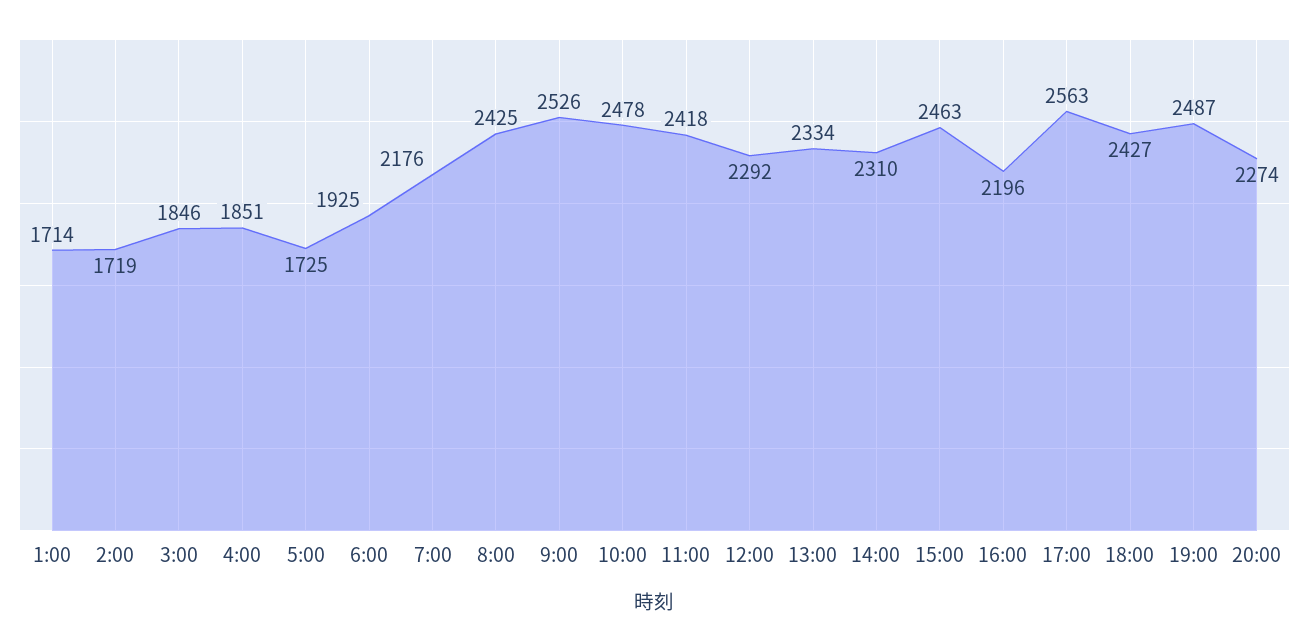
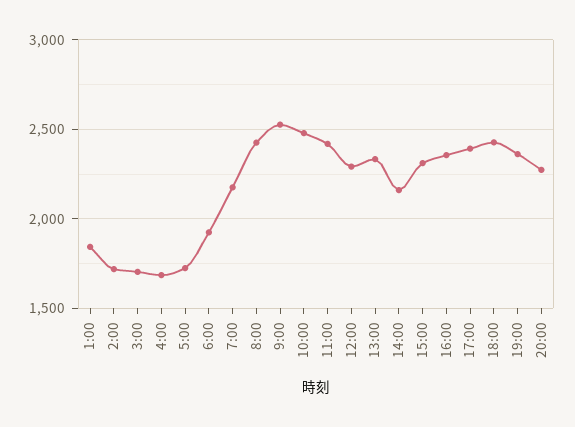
1:00: 1714 -> 1850
3:00: 1846 -> 1700
4:00: 1851 -> 1700
14:00: 2310 -> 2150
15:00: 2463 -> 2300
16:00: 2196 -> 2350
17:00: 2563 -> 2400
19:00: 2487 -> 2350

